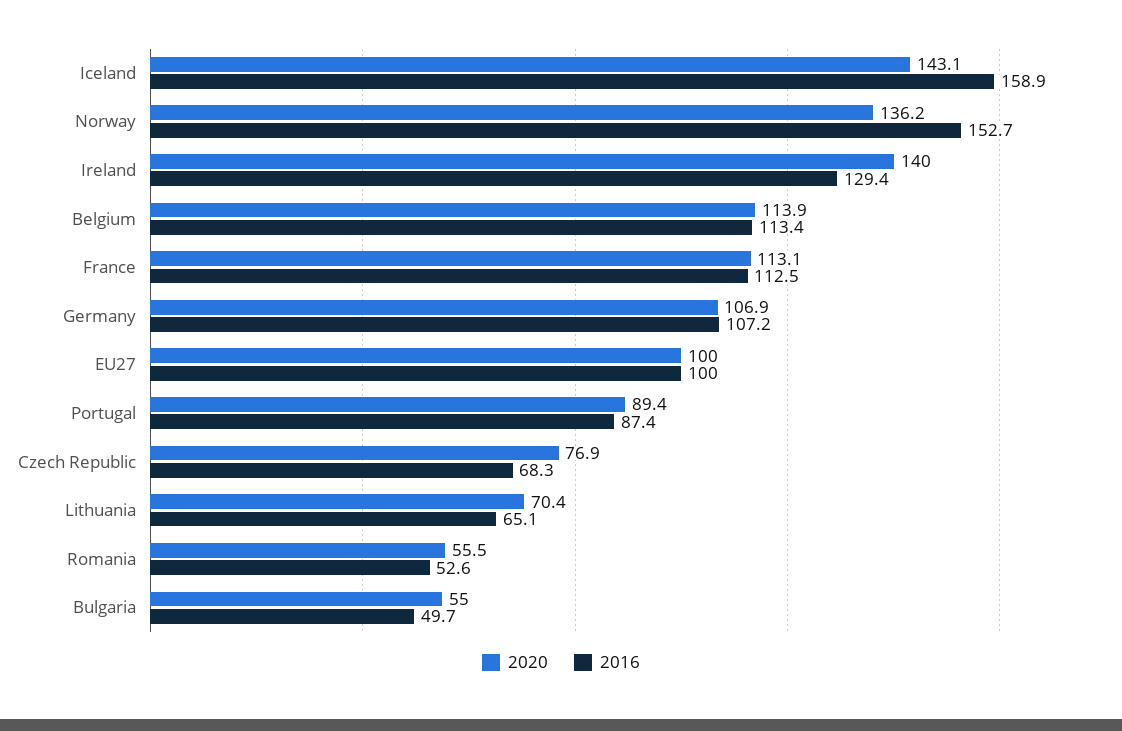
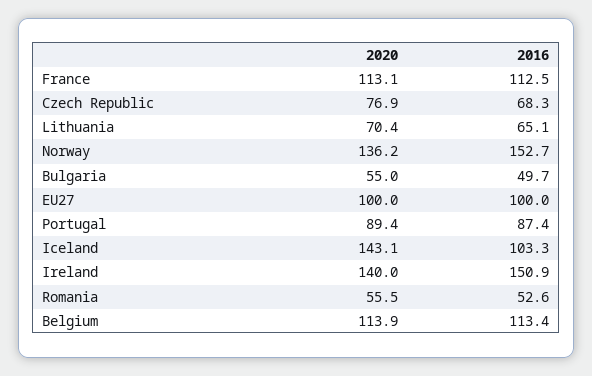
2016, Iceland: 158.9 -> 103.3
2016, Ireland: 129.4 -> 150.9
2020, Germany: 106.9 -> none
2016, Germany: 107.2 -> none

